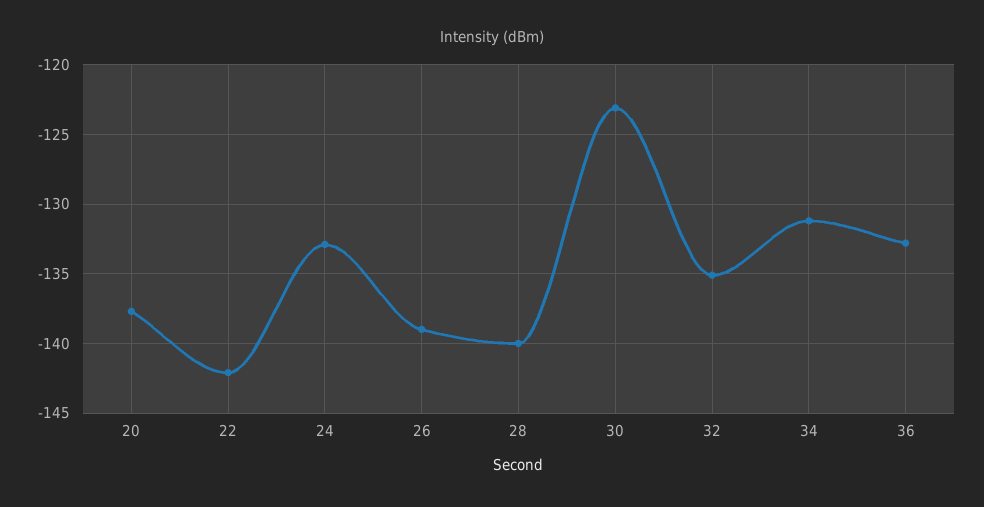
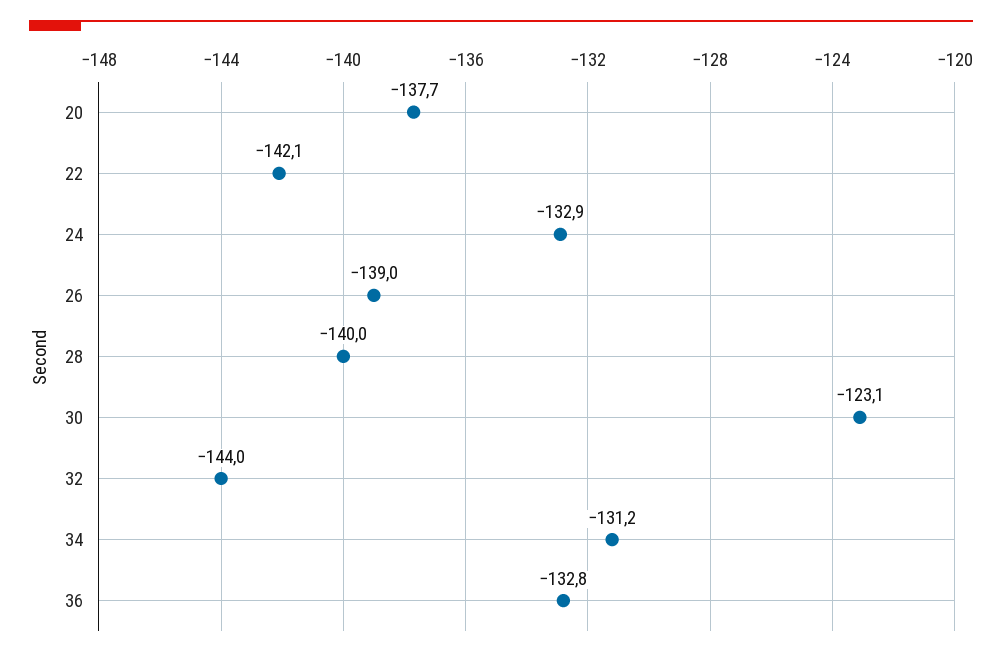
32: -135 -> -144

